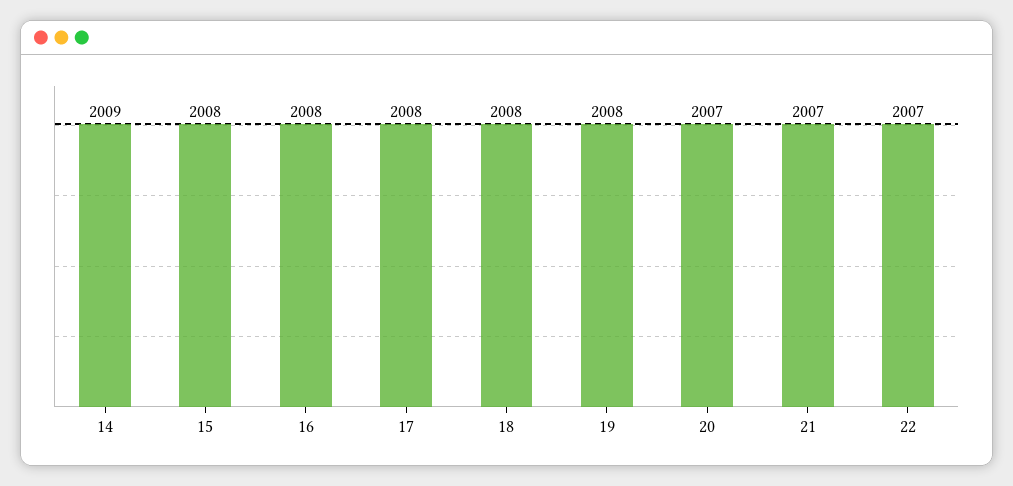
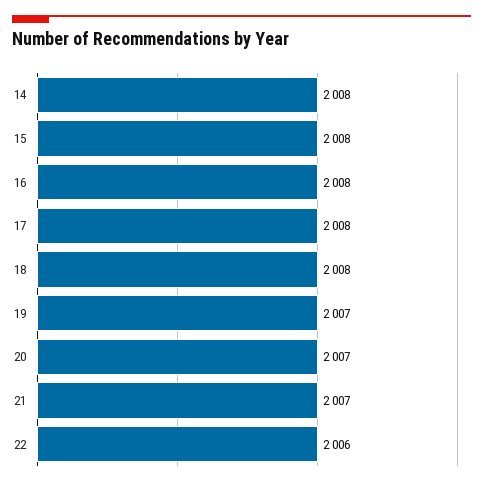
14: 2009 -> 2008
19: 2008 -> 2007
22: 2007 -> 2006

